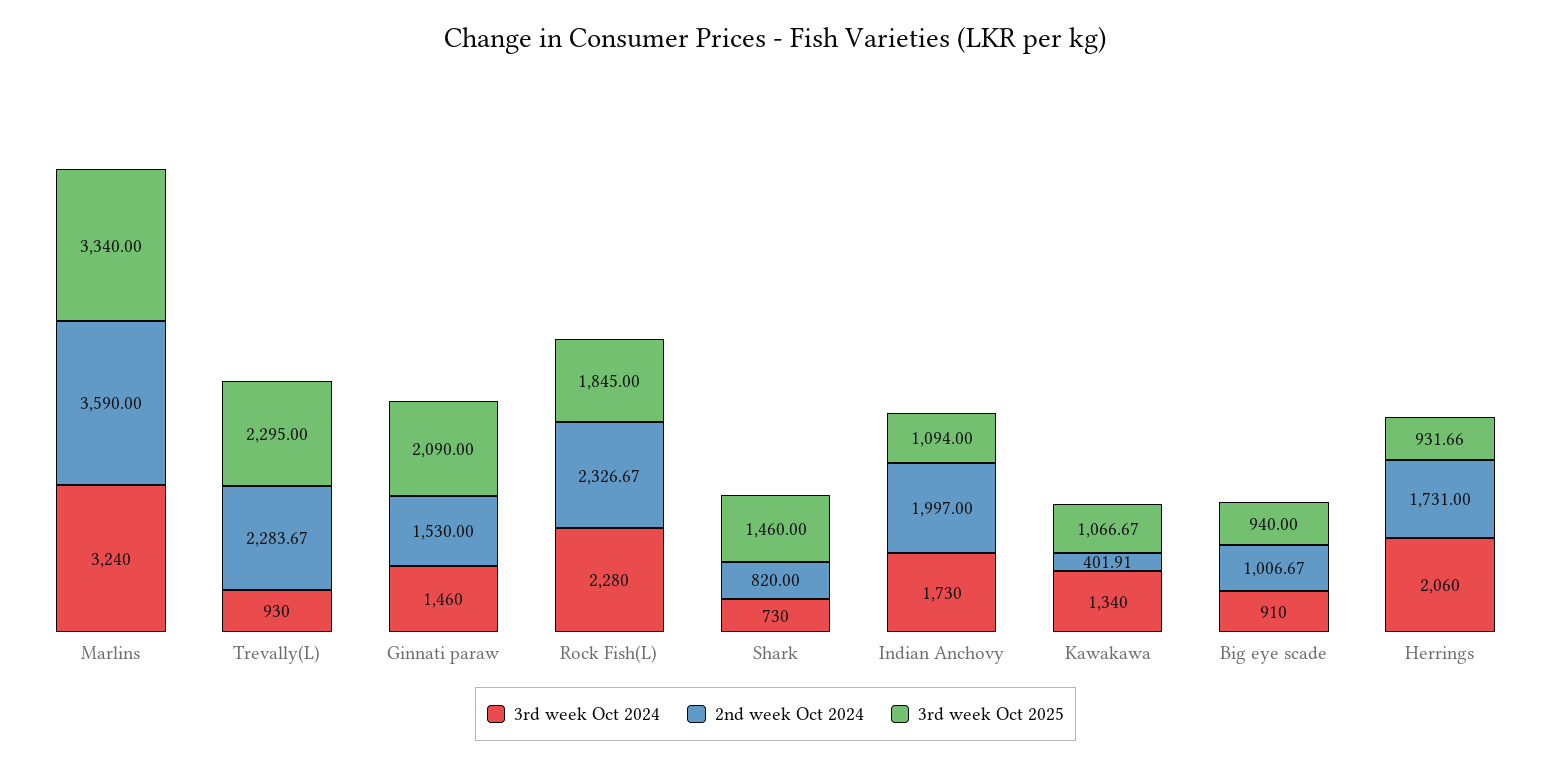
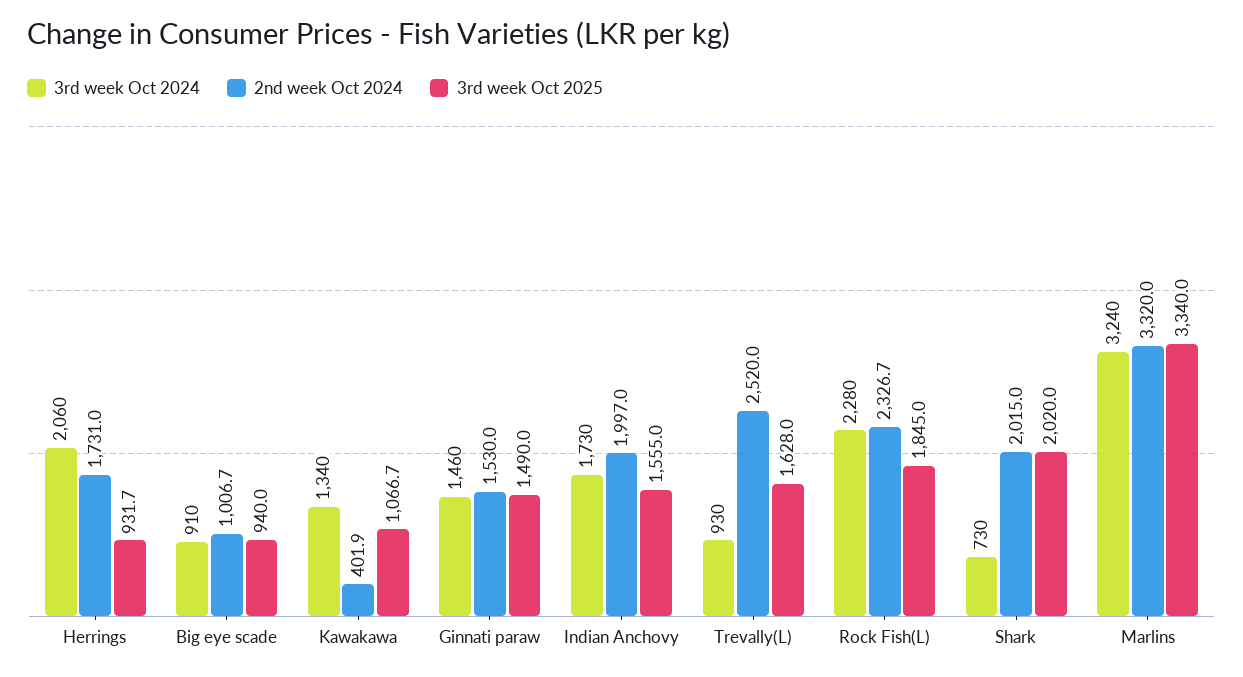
2nd week Oct 2024, Marlins: 3590 -> 3320
2nd week Oct 2024, Trevally(L): 2283.67 -> 2520
3rd week Oct 2025, Trevally(L): 2295 -> 1628
3rd week Oct 2025, Ginnati paraw: 2090 -> 1490
2nd week Oct 2024, Shark: 820 -> 2015
3rd week Oct 2025, Shark: 1460 -> 2020
3rd week Oct 2025, Indian Anchovy: 1094 -> 1555

